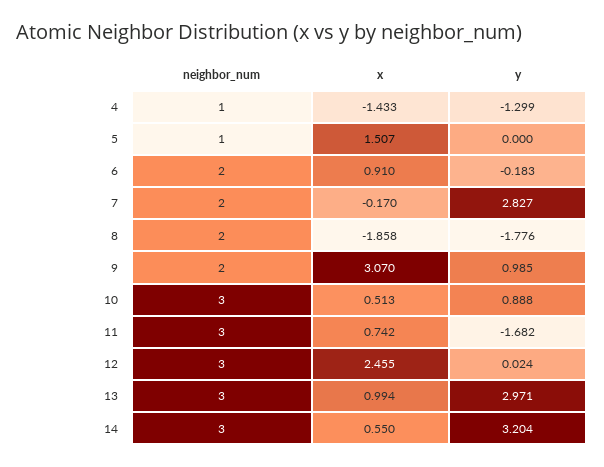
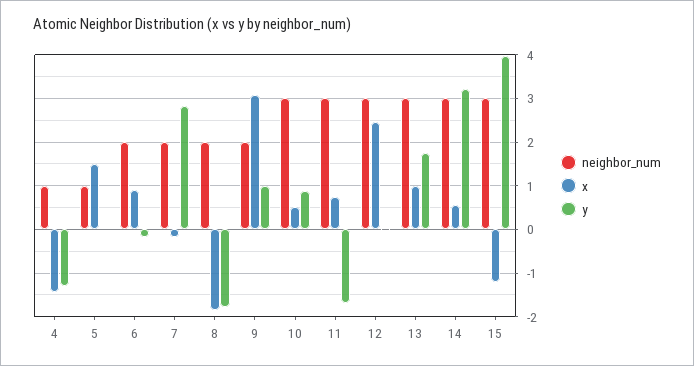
y, 13: 2.971 -> 1.8
neighbor_num, 15: none -> 3
x, 15: none -> -1.2
y, 15: none -> 4

